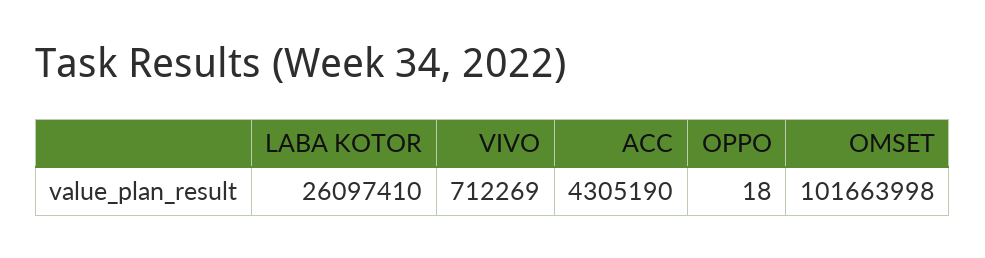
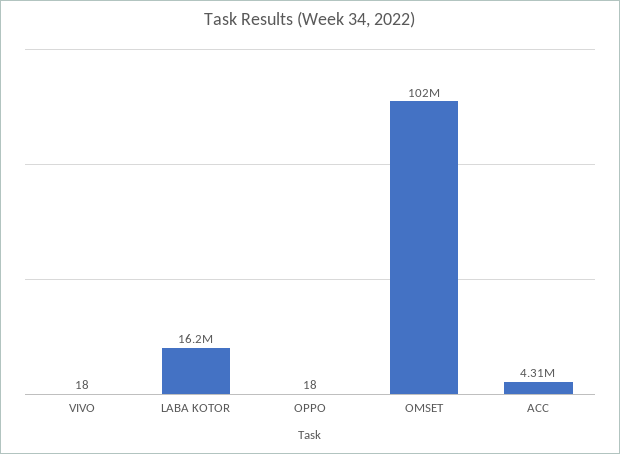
LABA KOTOR: 26097410 -> 16200000
VIVO: 712269 -> 18

